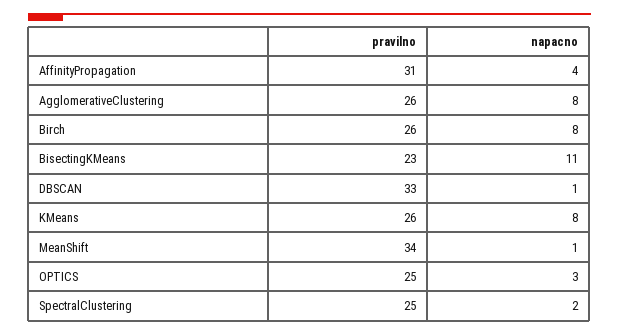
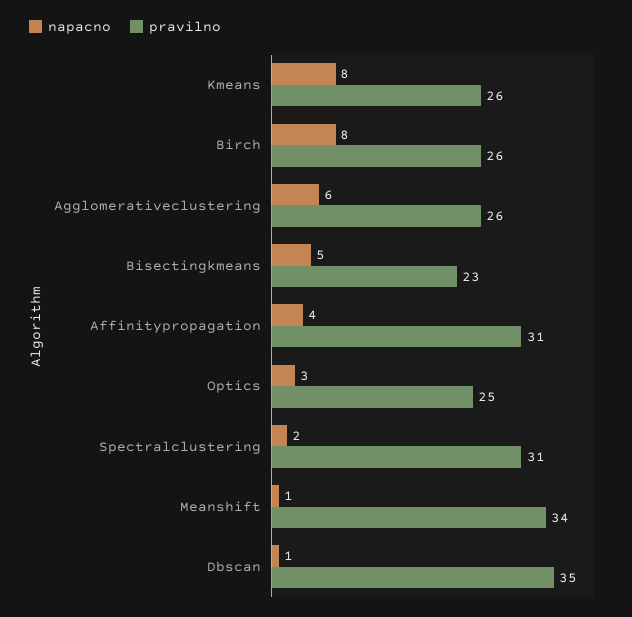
napacno, AgglomerativeClustering: 8 -> 6
napacno, BisectingKMeans: 11 -> 5
pravilno, DBSCAN: 33 -> 35
pravilno, SpectralClustering: 25 -> 31

